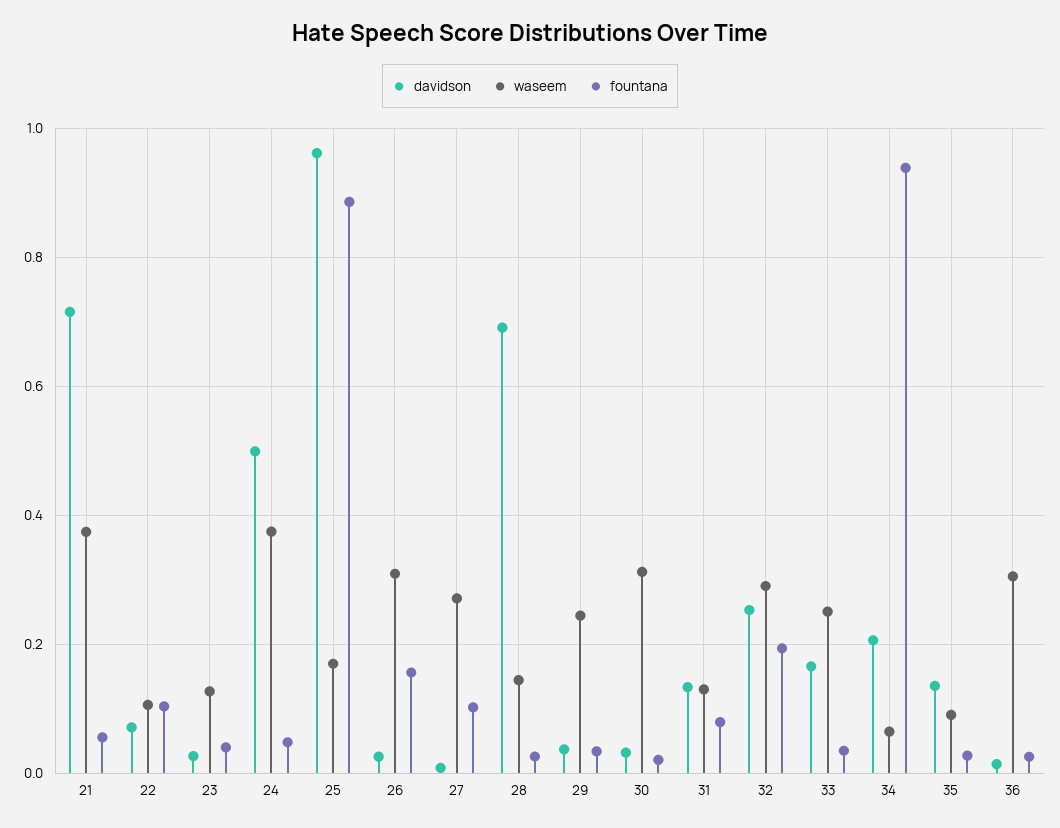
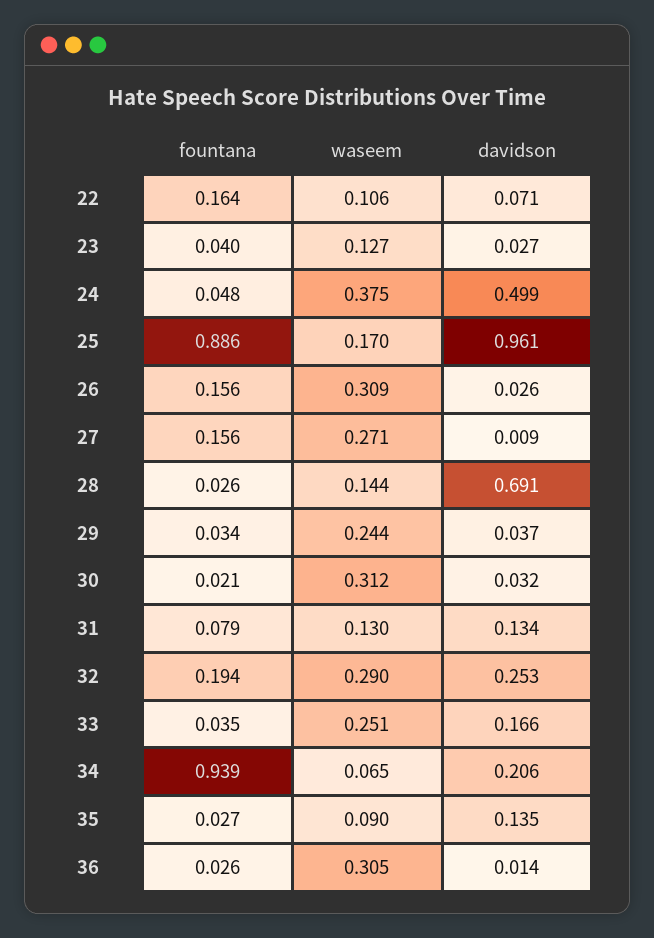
davidson, 21: 0.72 -> none
waseem, 21: 0.38 -> none
fountana, 21: 0.06 -> none
fountana, 22: 0.1 -> 0.164
fountana, 27: 0.1 -> 0.156

